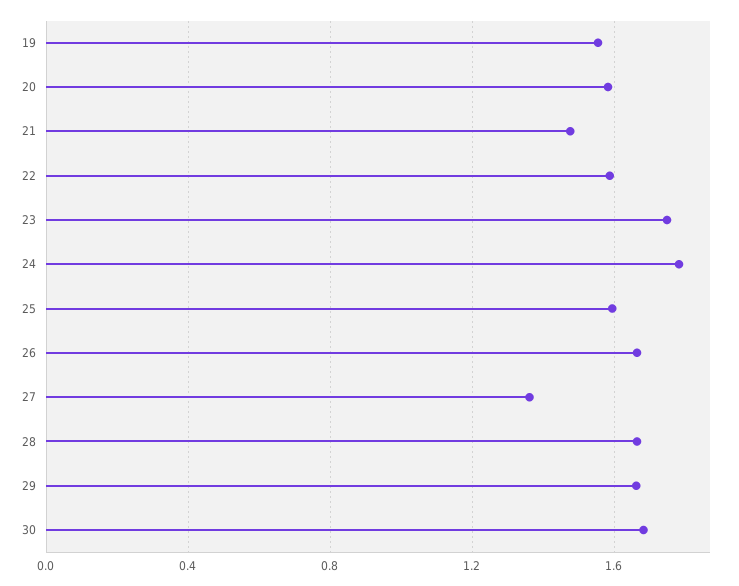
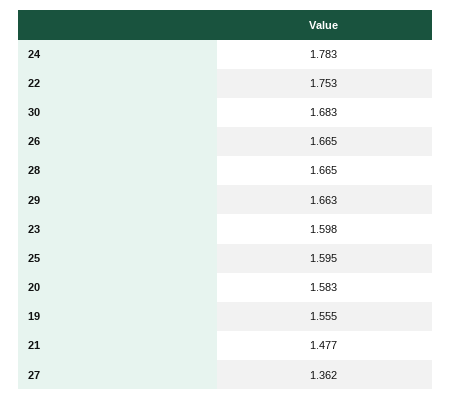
22: 1.6 -> 1.753
23: 1.75 -> 1.598

